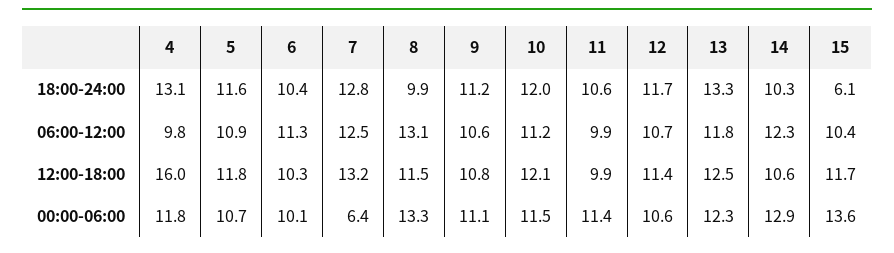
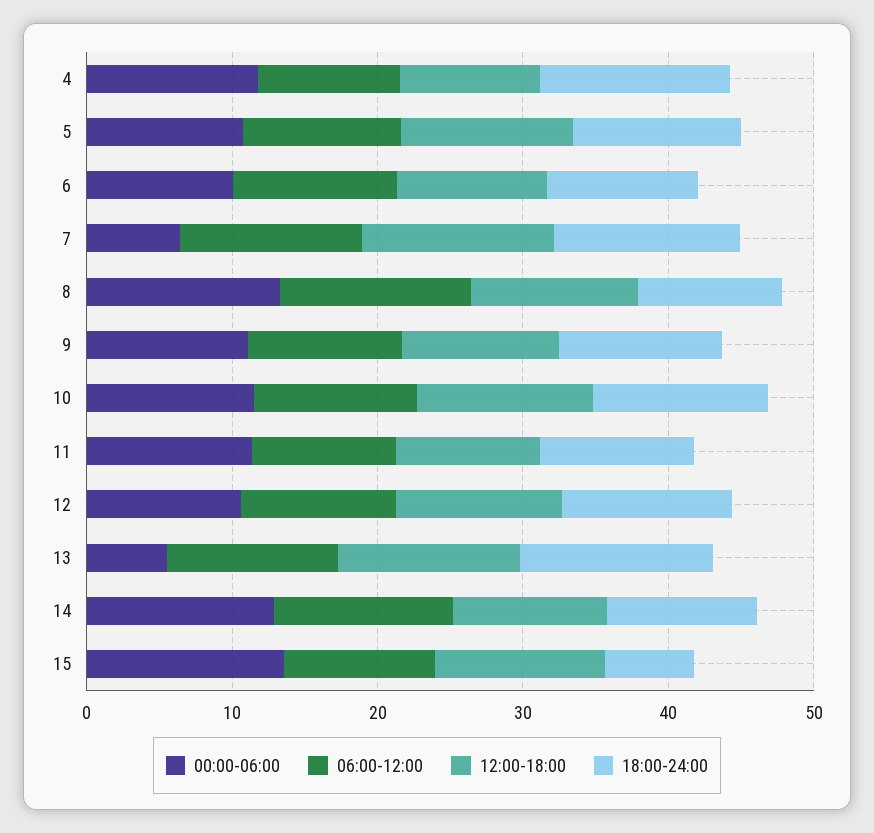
12:00-18:00, 4: 16 -> 10
00:00-06:00, 13: 12.3 -> 6

